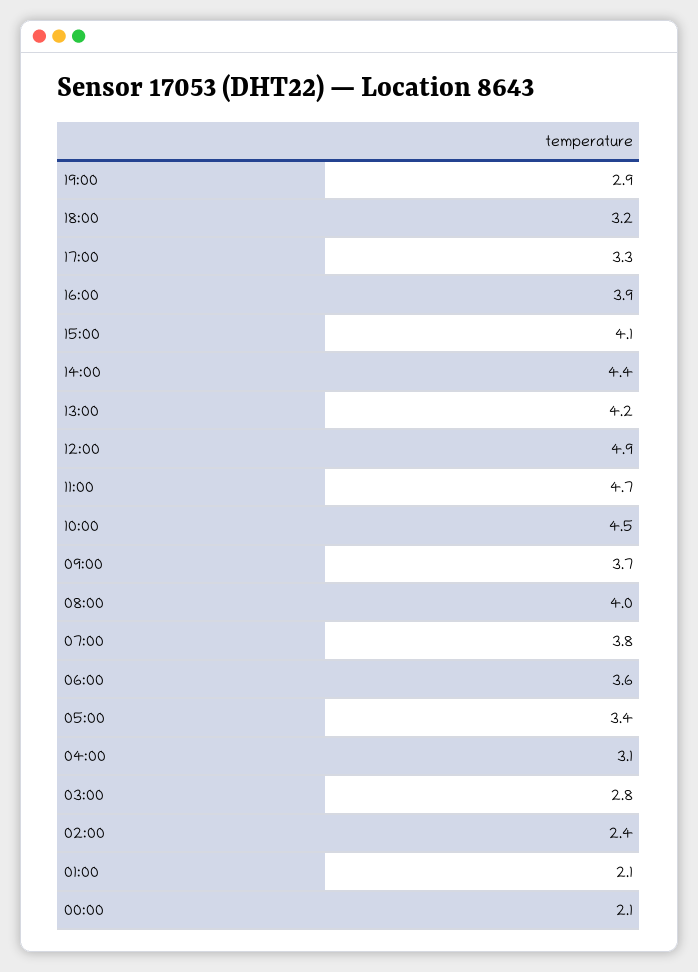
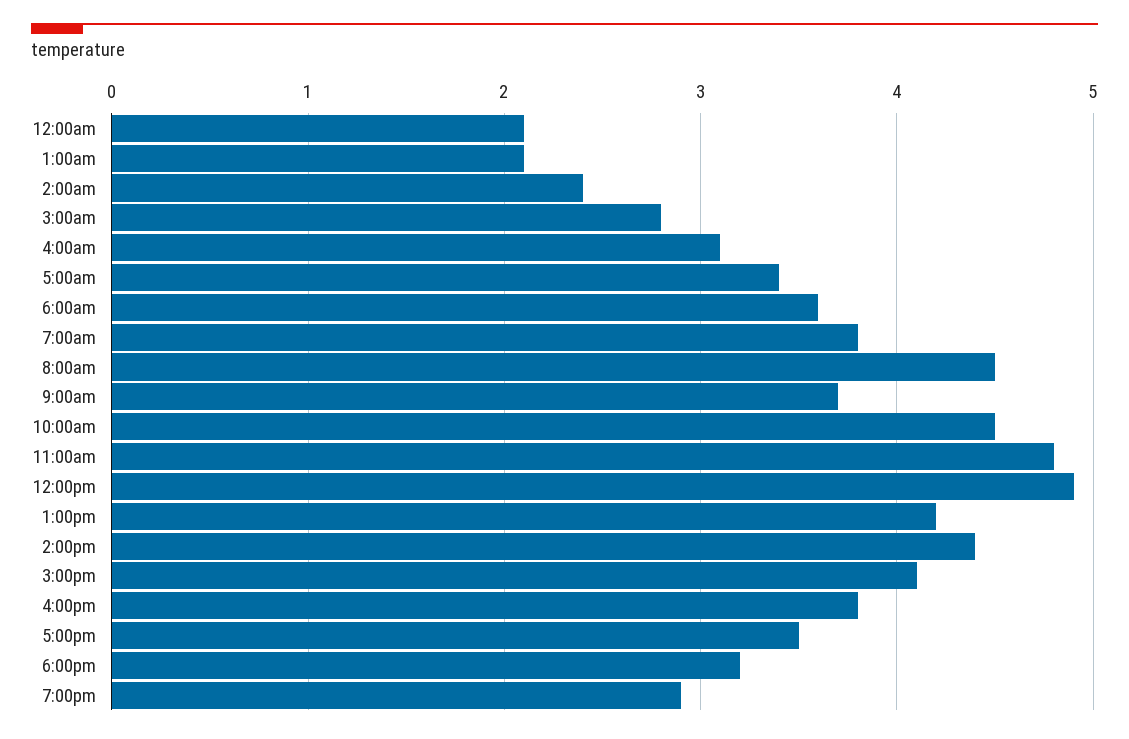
17:00: 3.3 -> 3.5
16:00: 3.9 -> 3.8
11:00: 4.7 -> 4.8
08:00: 4 -> 4.5

